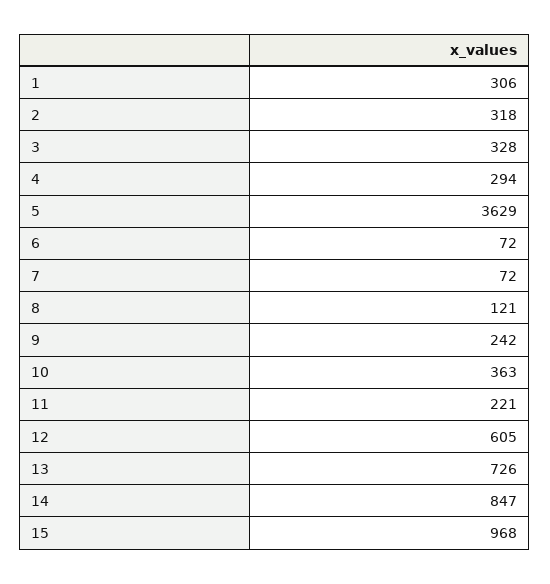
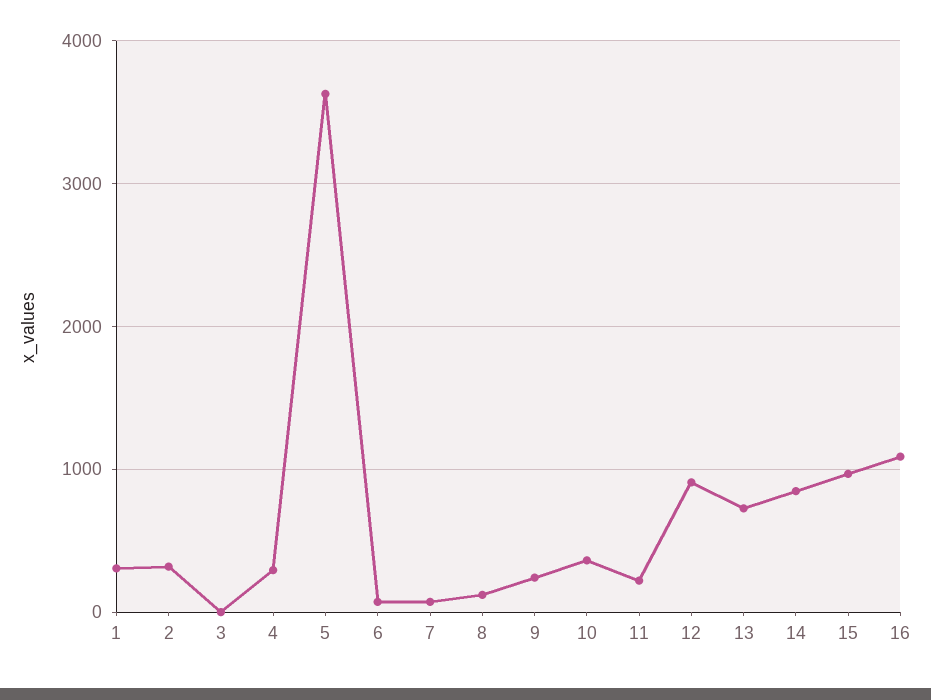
3: 328 -> 0
12: 605 -> 900
16: none -> 1100

